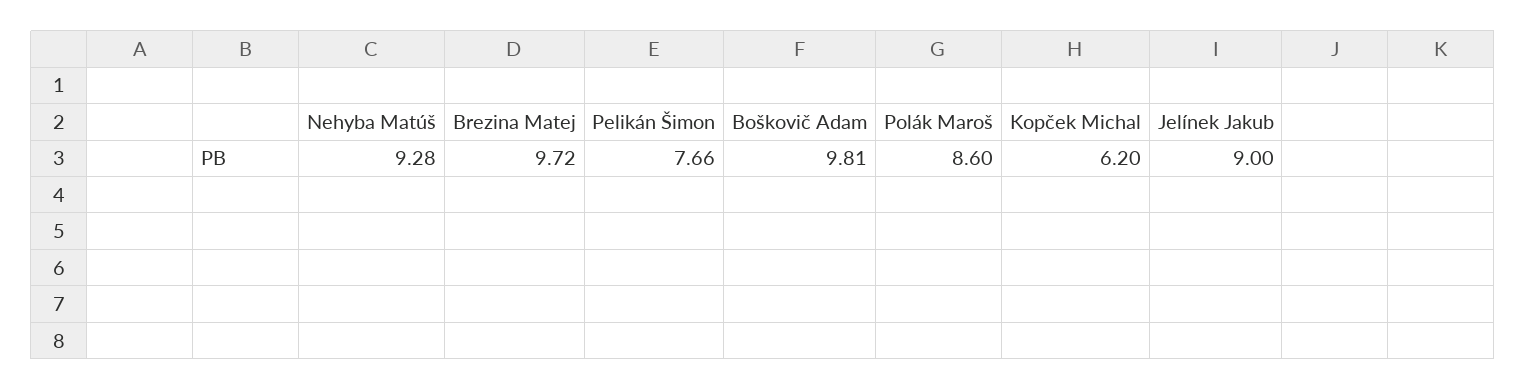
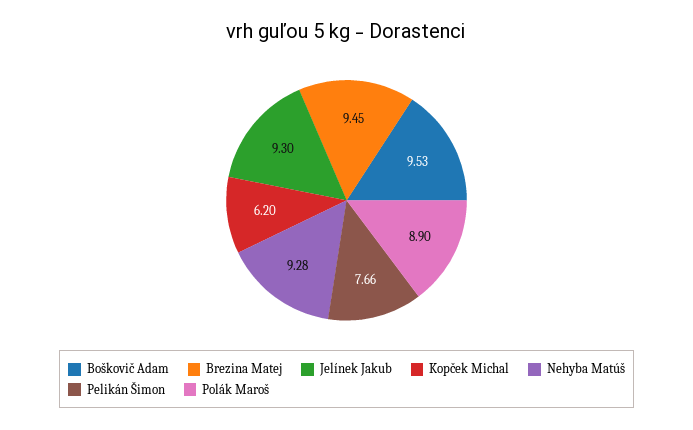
Brezina Matej: 9.72 -> 9.45
Boškovič Adam: 9.81 -> 9.53
Polák Maroš: 8.6 -> 8.9
Jelínek Jakub: 9 -> 9.3

